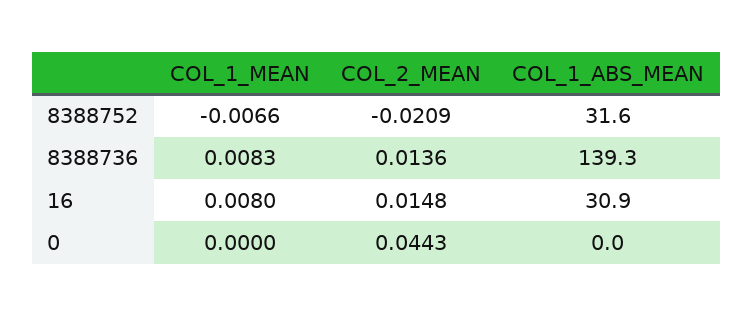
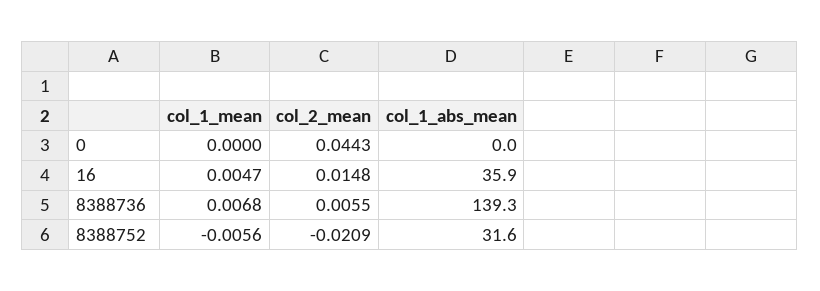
COL_1_MEAN, 8388752: -0.0066 -> -0.0056
COL_1_MEAN, 8388736: 0.0083 -> 0.0068
COL_2_MEAN, 8388736: 0.0136 -> 0.0055
COL_1_MEAN, 16: 0.008 -> 0.0047
COL_1_ABS_MEAN, 16: 30.9 -> 35.9

